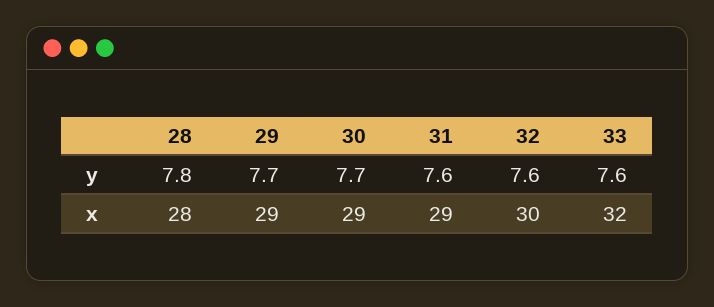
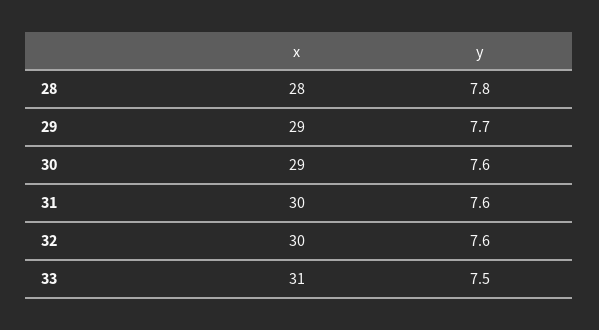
30, y: 7.7 -> 7.6
33, y: 7.6 -> 7.5
31, x: 29 -> 30
33, x: 32 -> 31

